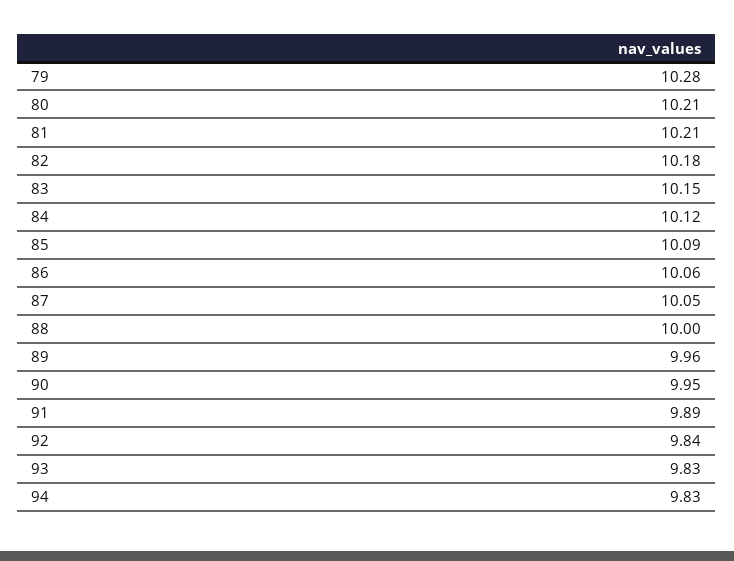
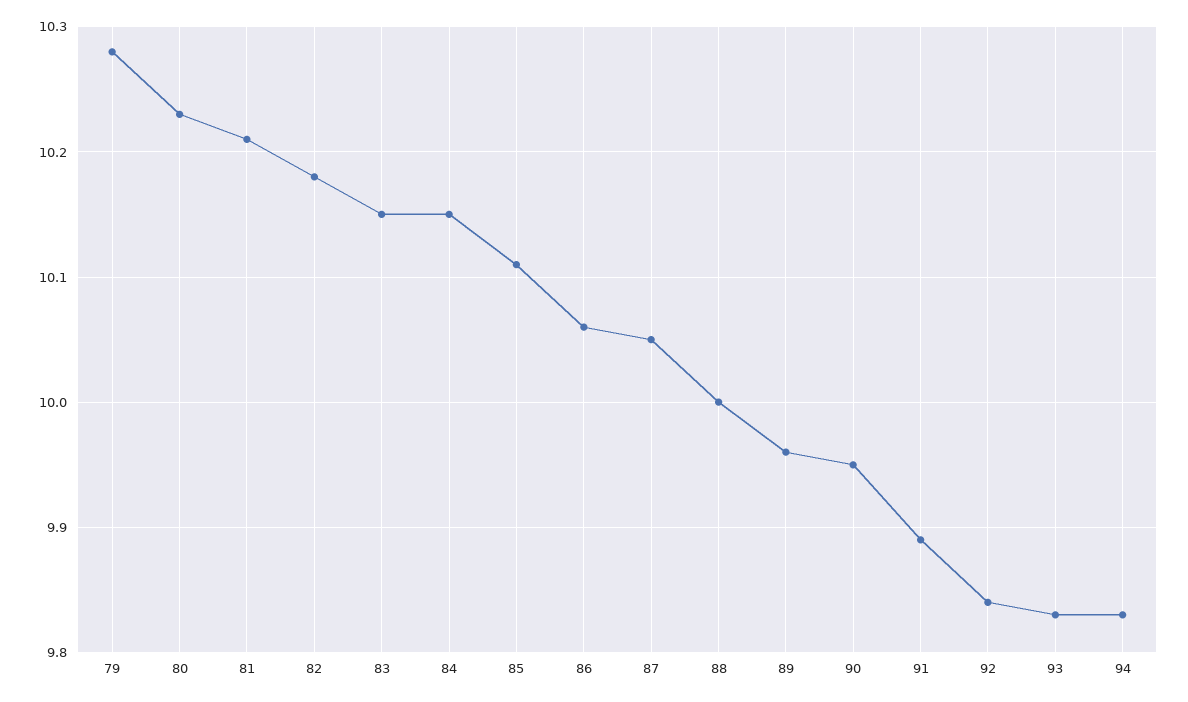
80: 10.21 -> 10.23
84: 10.12 -> 10.15
85: 10.09 -> 10.11

